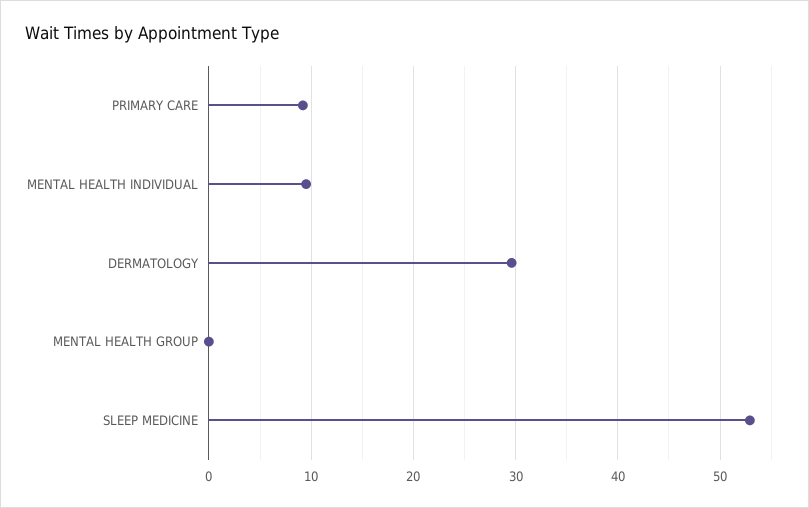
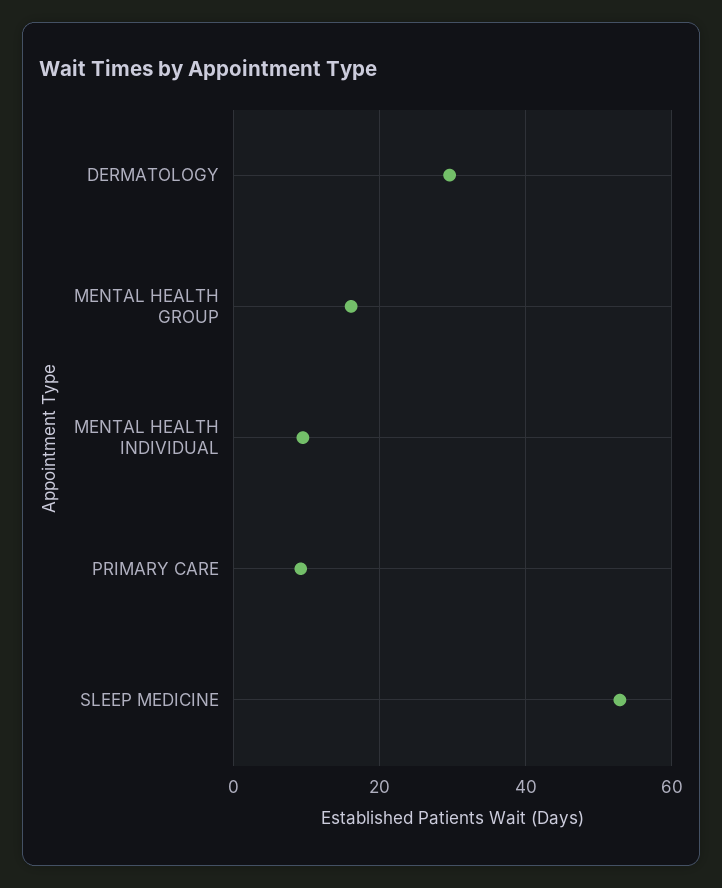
MENTAL HEALTH GROUP: 0 -> 16

